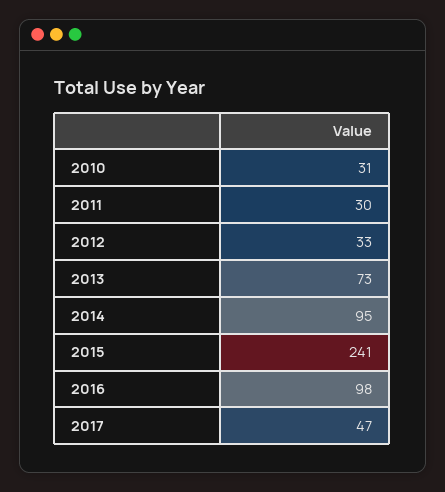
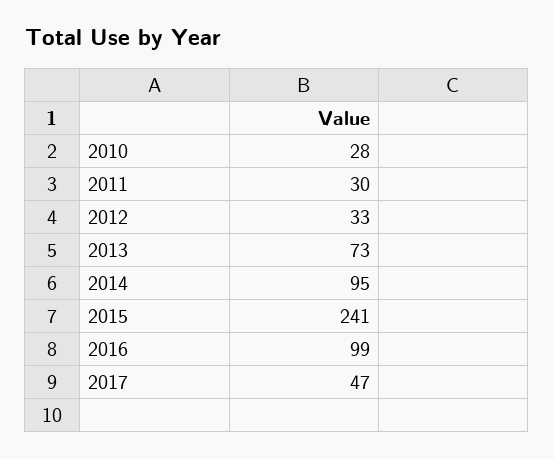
2010: 31 -> 28
2016: 98 -> 99

